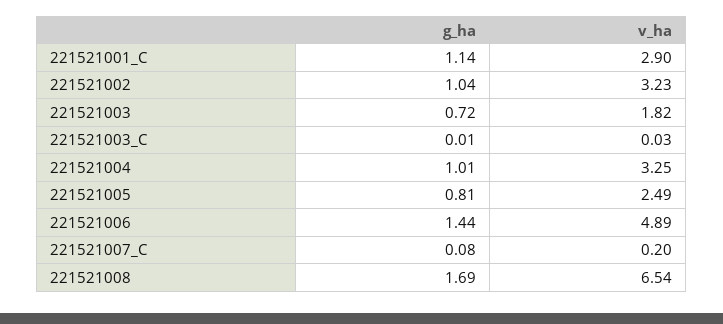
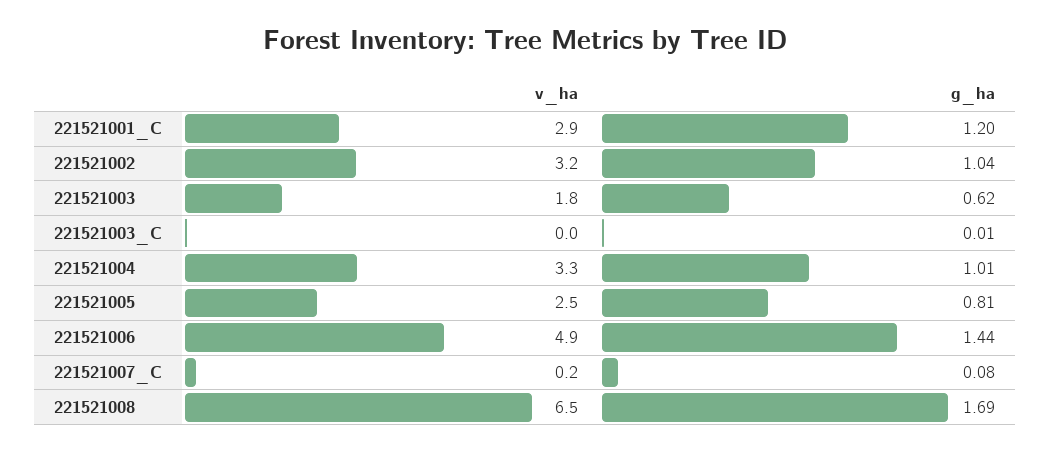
g_ha, 221521001_C: 1.14 -> 1.2
g_ha, 221521003: 0.72 -> 0.62

